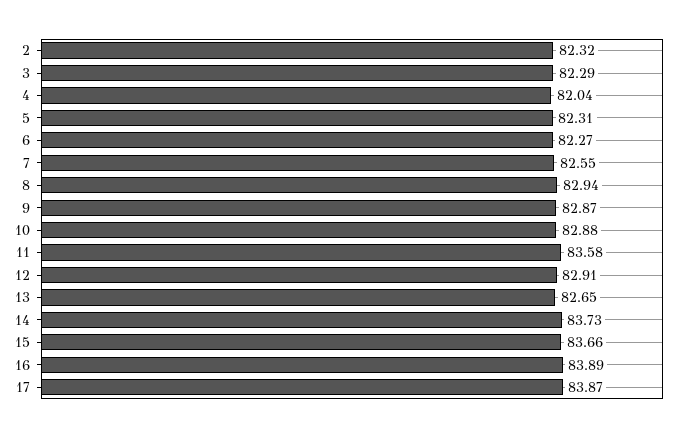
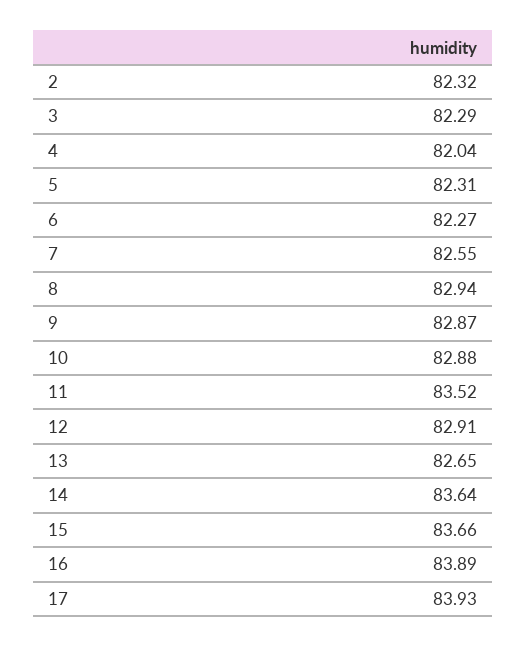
11: 83.58 -> 83.52
14: 83.73 -> 83.64
17: 83.87 -> 83.93

